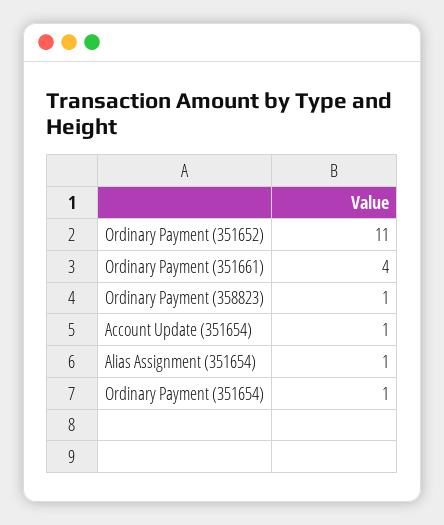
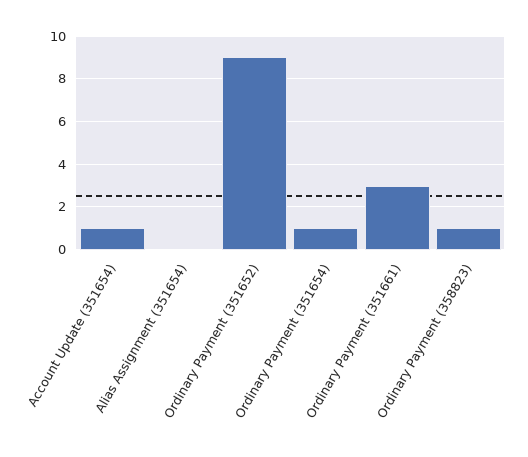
Ordinary Payment (351652): 11 -> 9
Ordinary Payment (351661): 4 -> 3
Alias Assignment (351654): 1 -> 0

